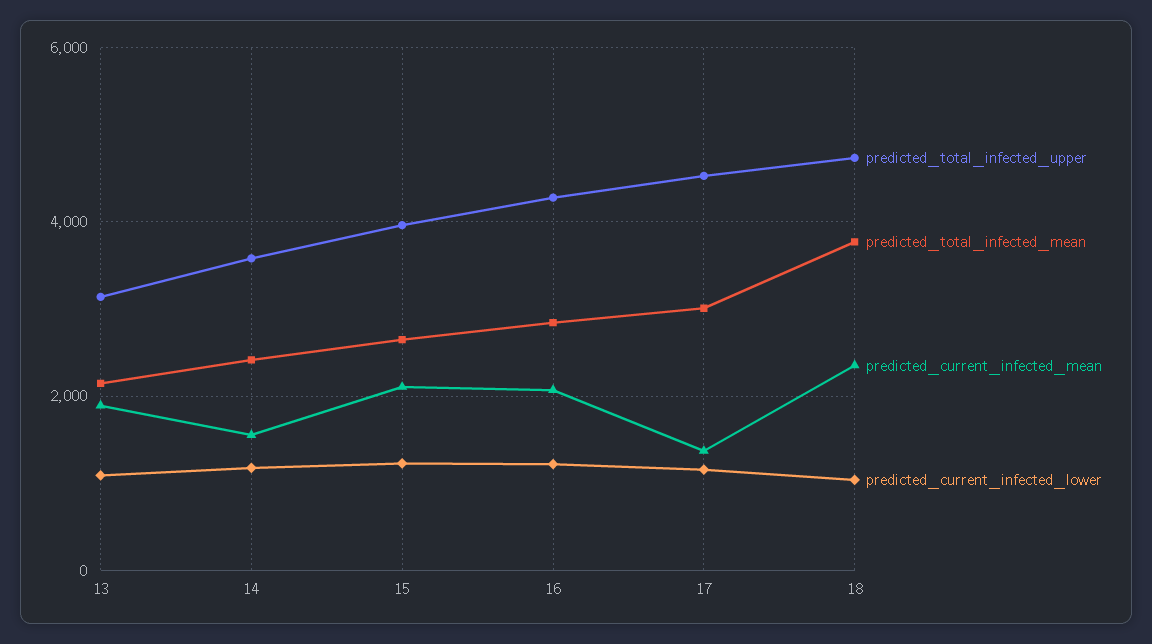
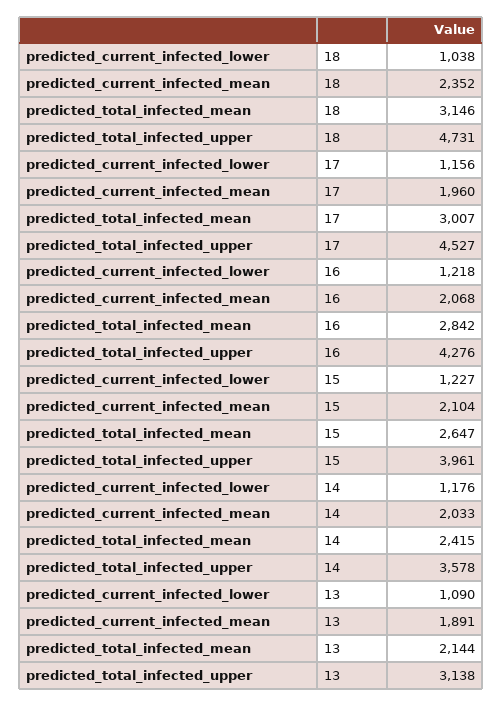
predicted_current_infected_mean, 14: 1600 -> 2033
predicted_current_infected_mean, 17: 1400 -> 1960
predicted_total_infected_mean, 18: 3800 -> 3146

